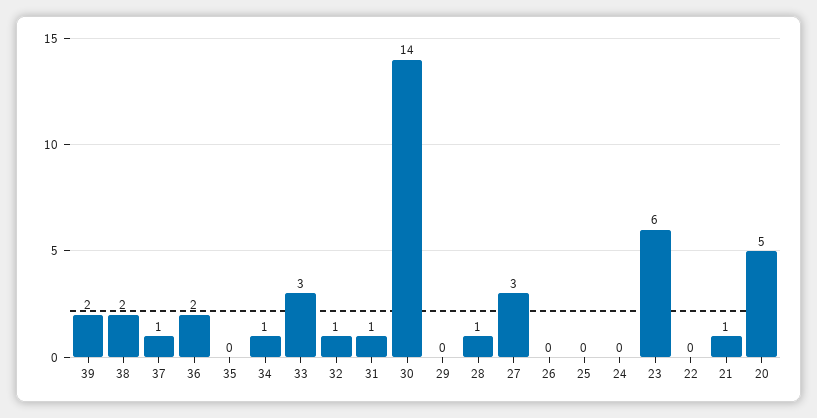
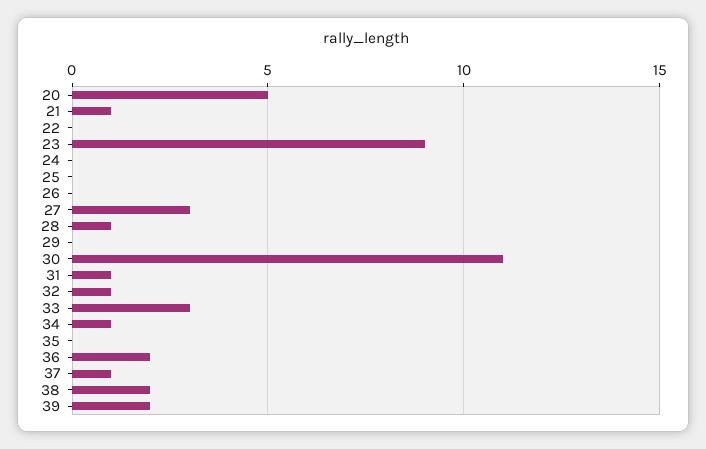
30: 14 -> 11
23: 6 -> 9

